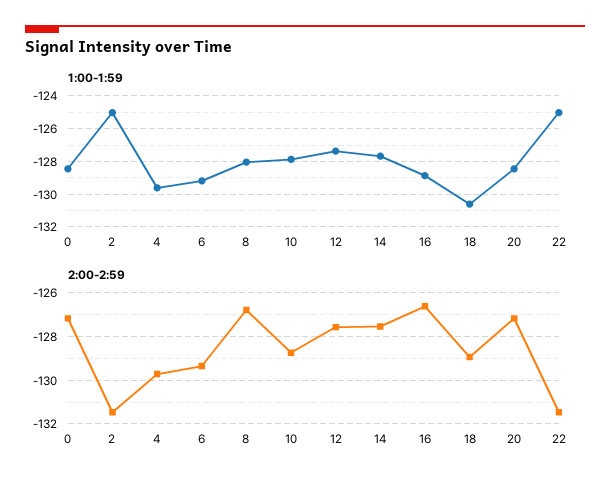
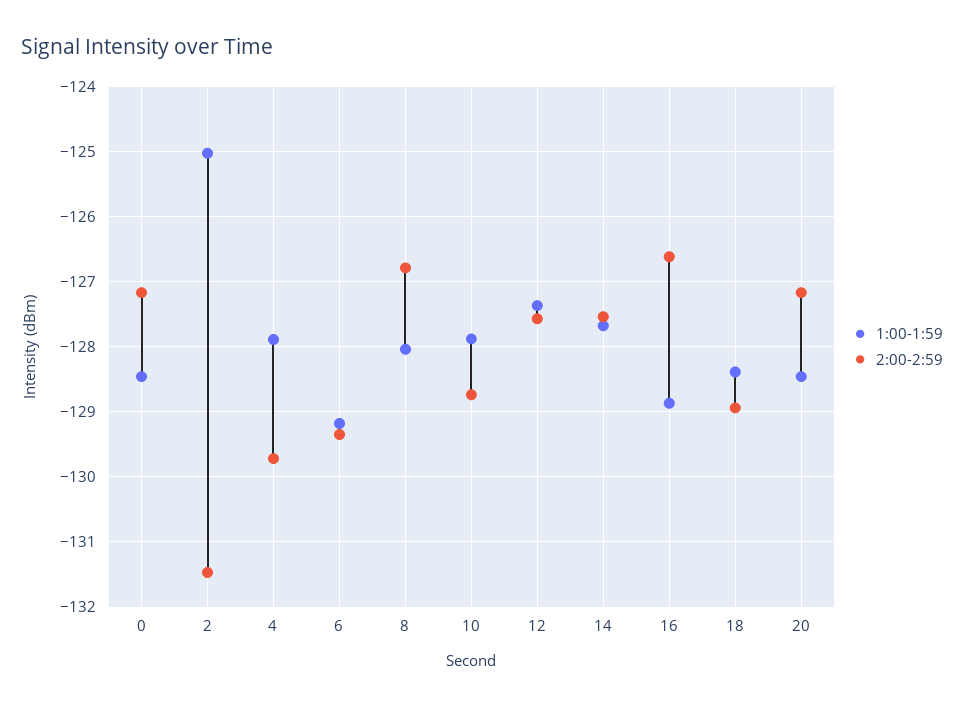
1:00-1:59, 4: -129.5 -> -127.9
1:00-1:59, 18: -130.5 -> -128.4
1:00-1:59, 22: -125 -> none
2:00-2:59, 22: -131.5 -> none

